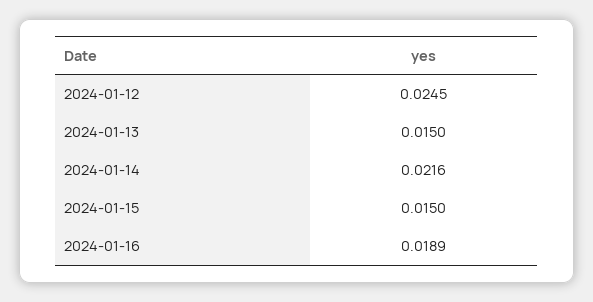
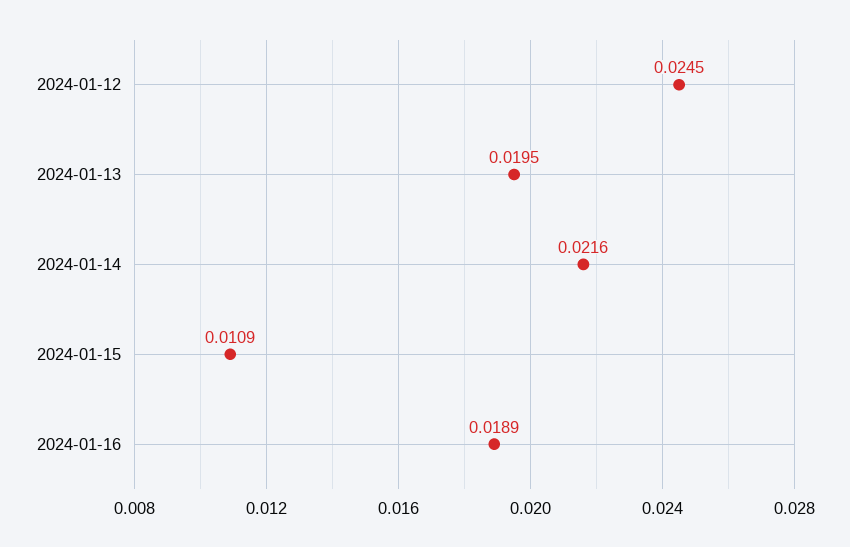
2024-01-13: 0.015 -> 0.0195
2024-01-15: 0.015 -> 0.0109

